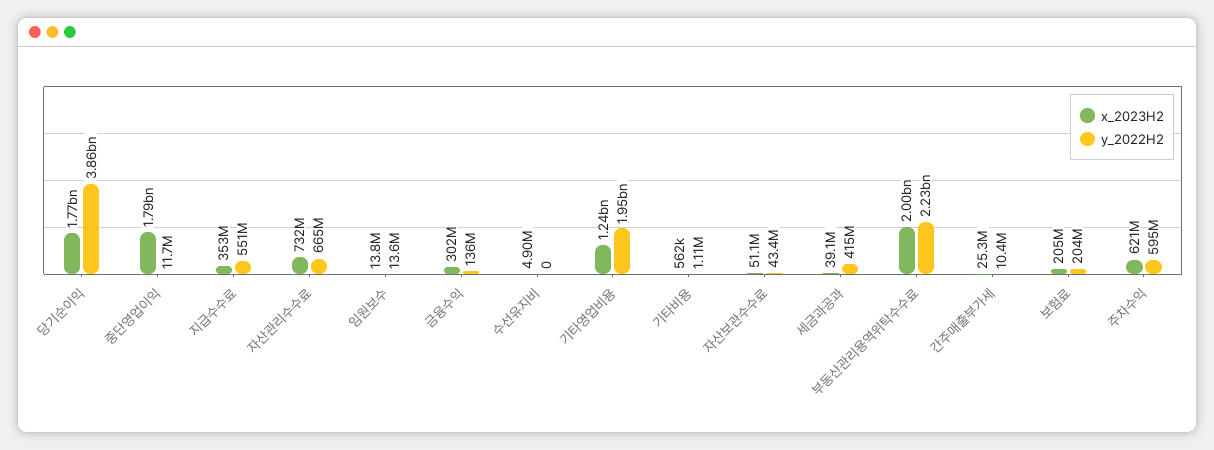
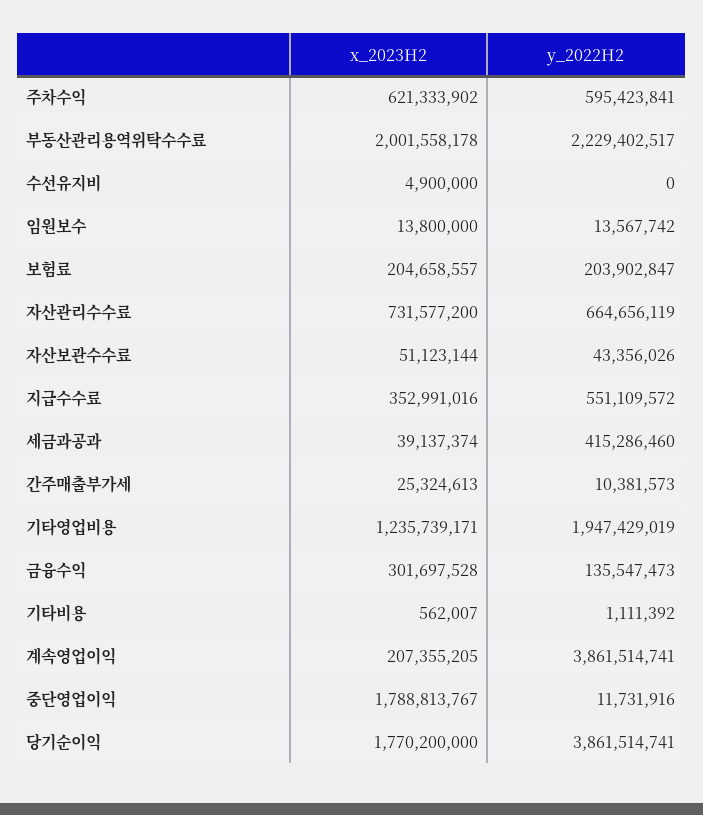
x_2023H2, 계속영업이익: none -> 207355205
y_2022H2, 계속영업이익: none -> 3861514741

